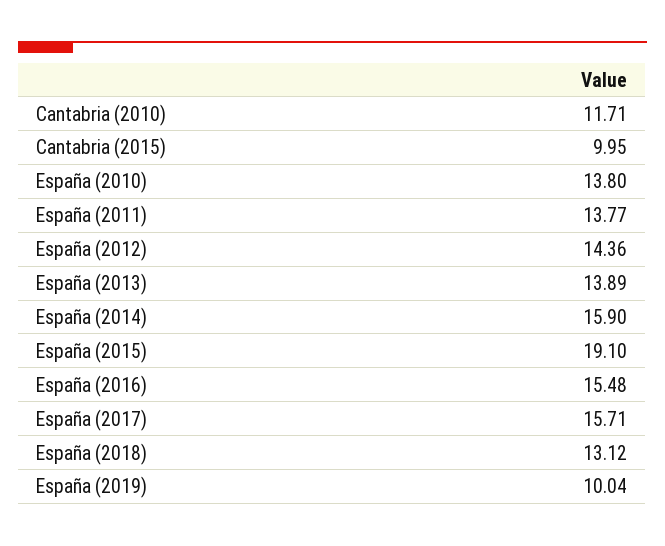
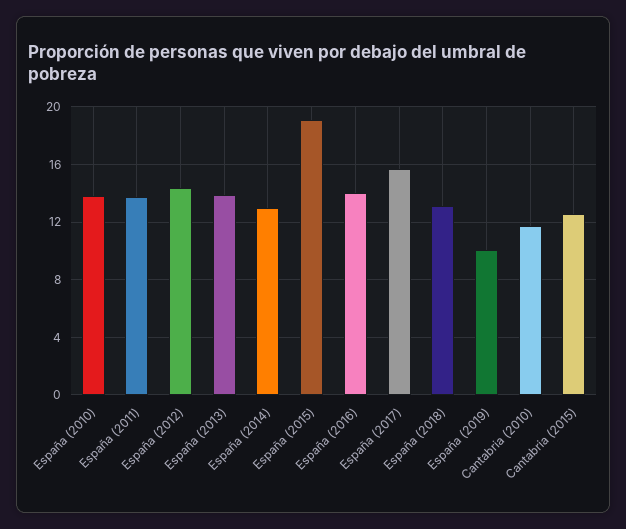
Cantabria (2015): 9.95 -> 12.5
España (2014): 15.9 -> 13
España (2016): 15.48 -> 14

